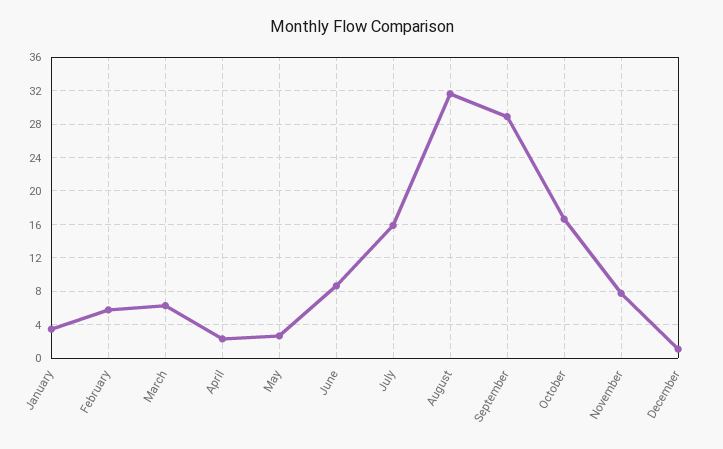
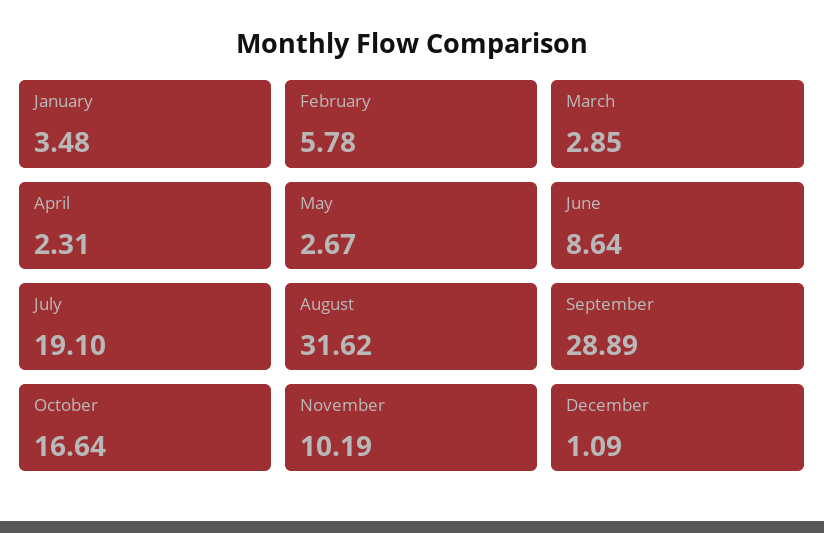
March: 6 -> 2.85
July: 16 -> 19.1
November: 8 -> 10.19

